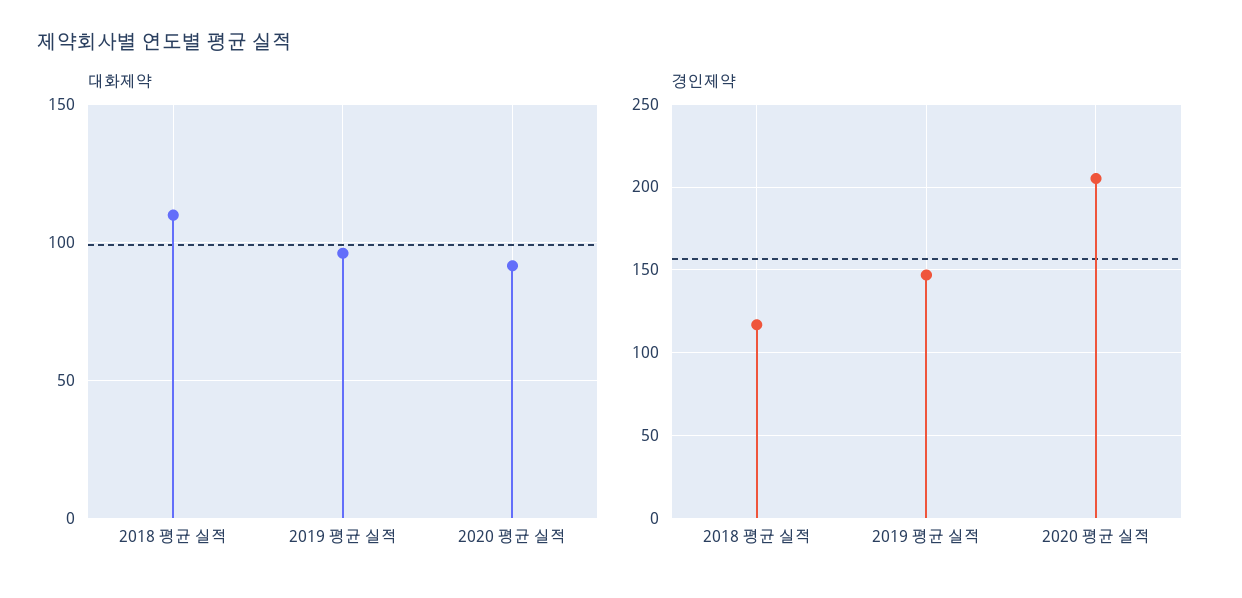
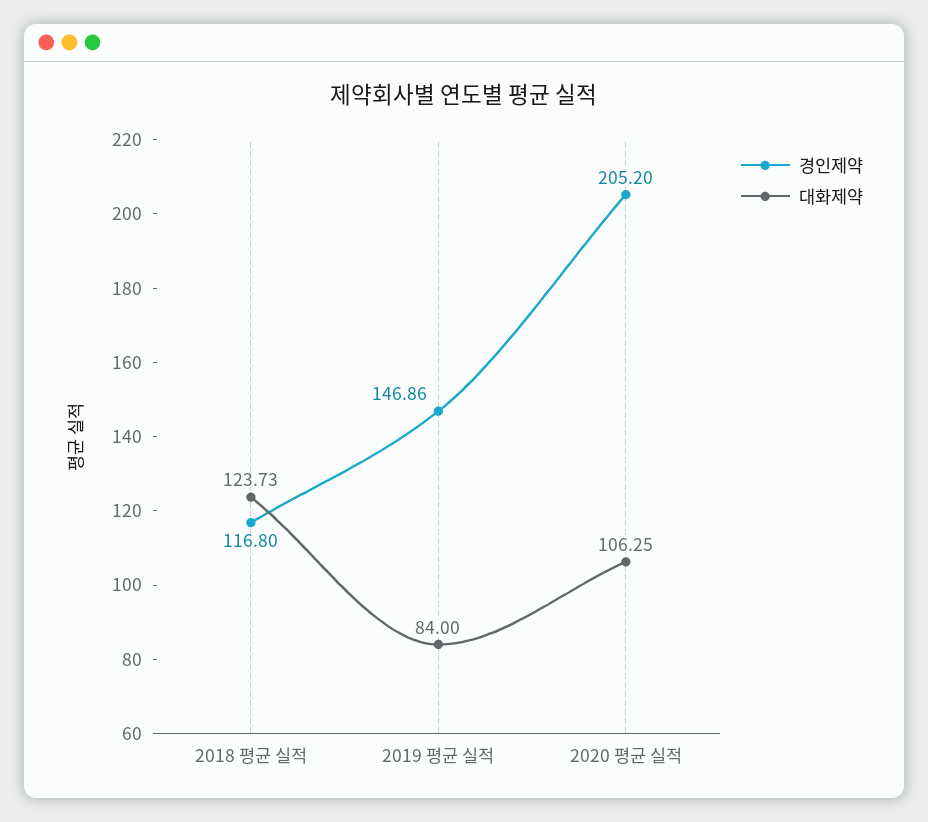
대화제약, 2018 평균 실적: 110 -> 123.73
대화제약, 2019 평균 실적: 95 -> 84
대화제약, 2020 평균 실적: 90 -> 106.25

